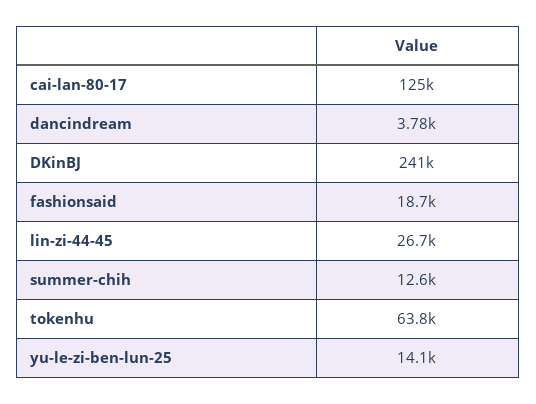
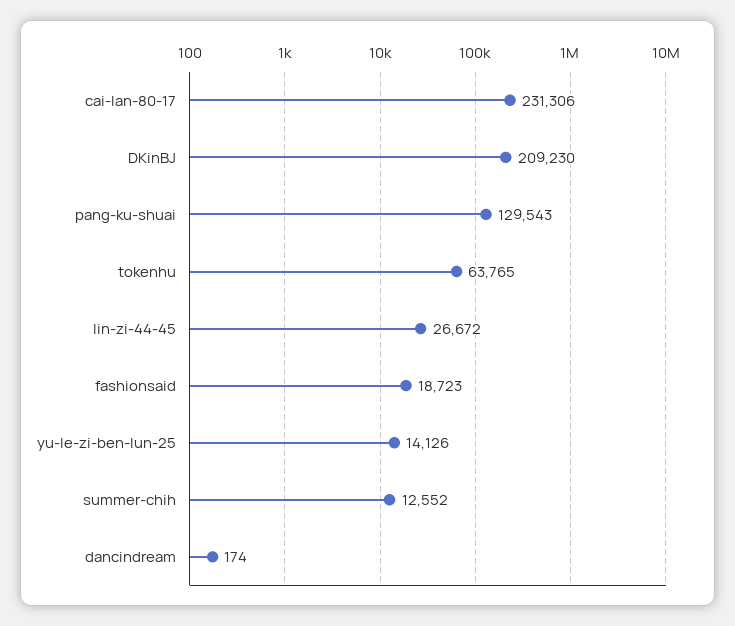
cai-lan-80-17: 125000 -> 231306
dancindream: 3780 -> 174
DKinBJ: 241000 -> 209230
pang-ku-shuai: none -> 129543

